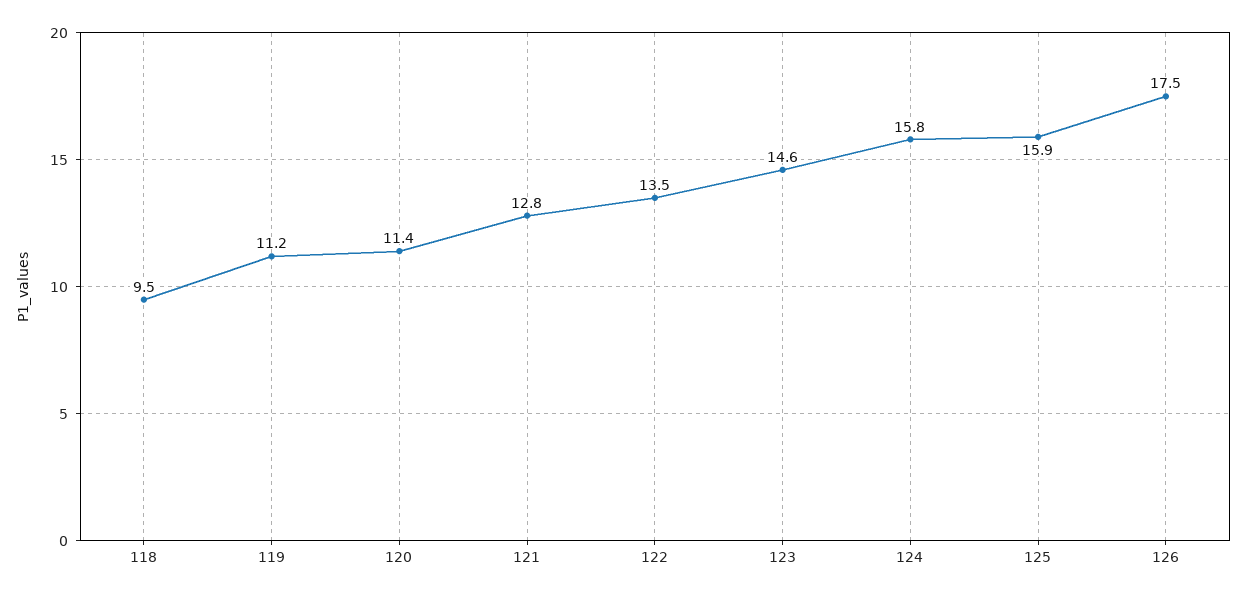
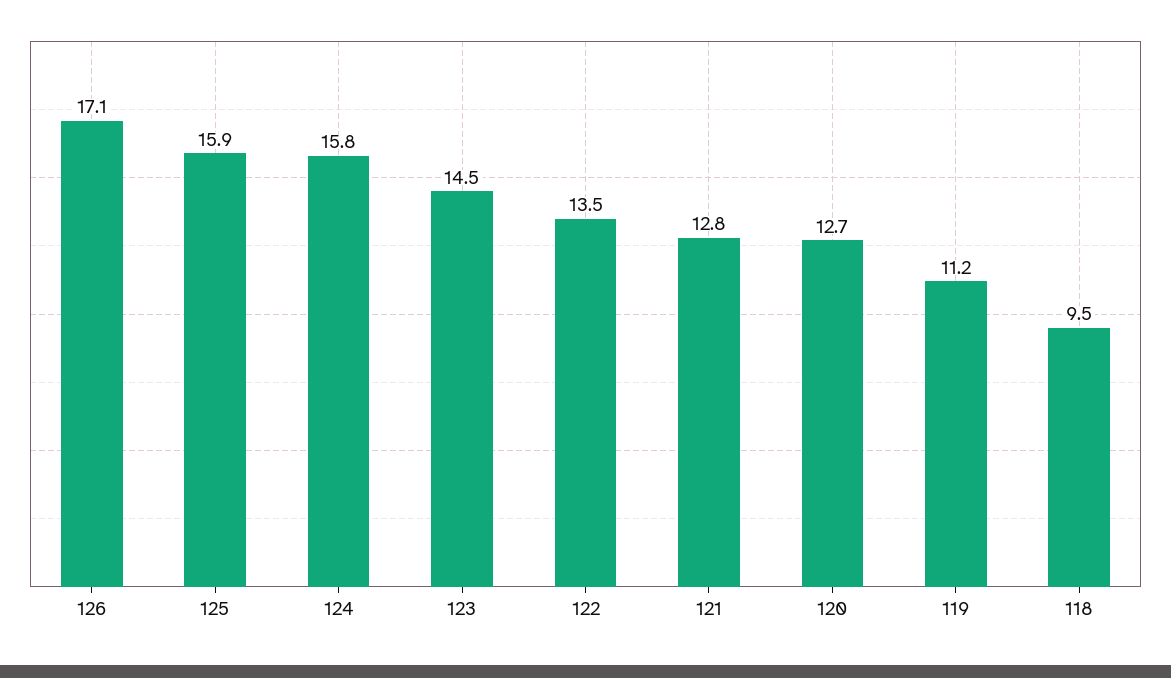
120: 11.4 -> 12.7
123: 14.6 -> 14.5
126: 17.5 -> 17.1

